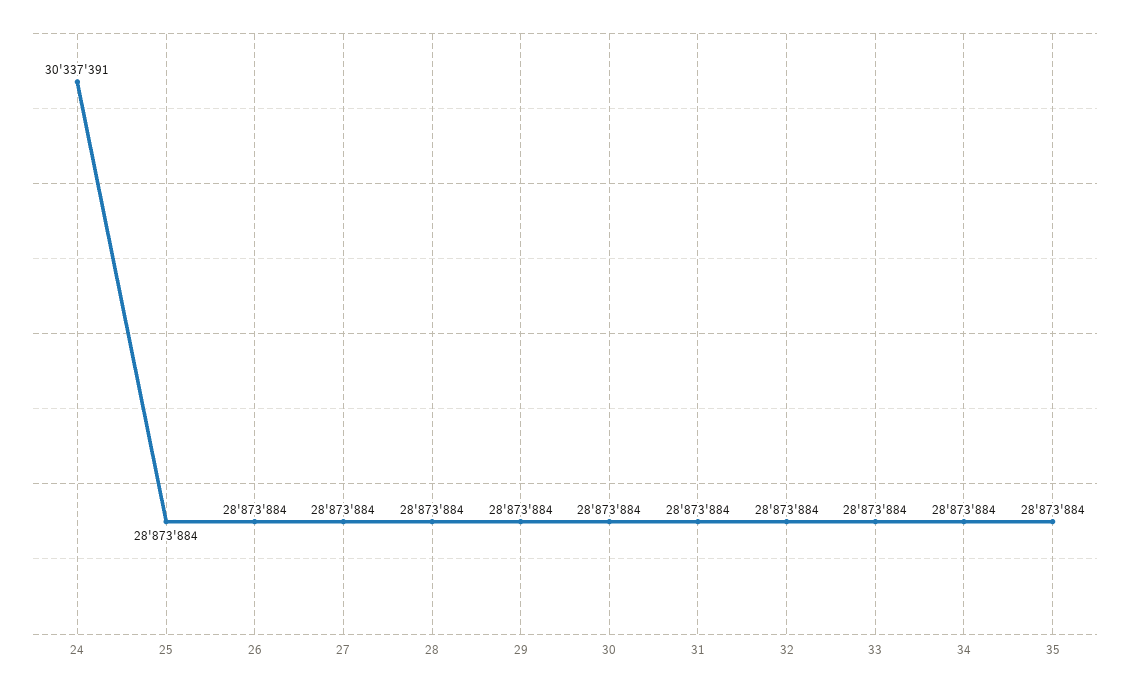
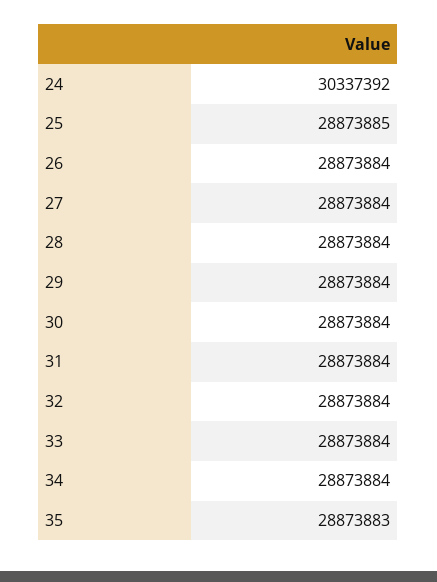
24: 30337391 -> 30337392
25: 28873884 -> 28873885
35: 28873884 -> 28873883

